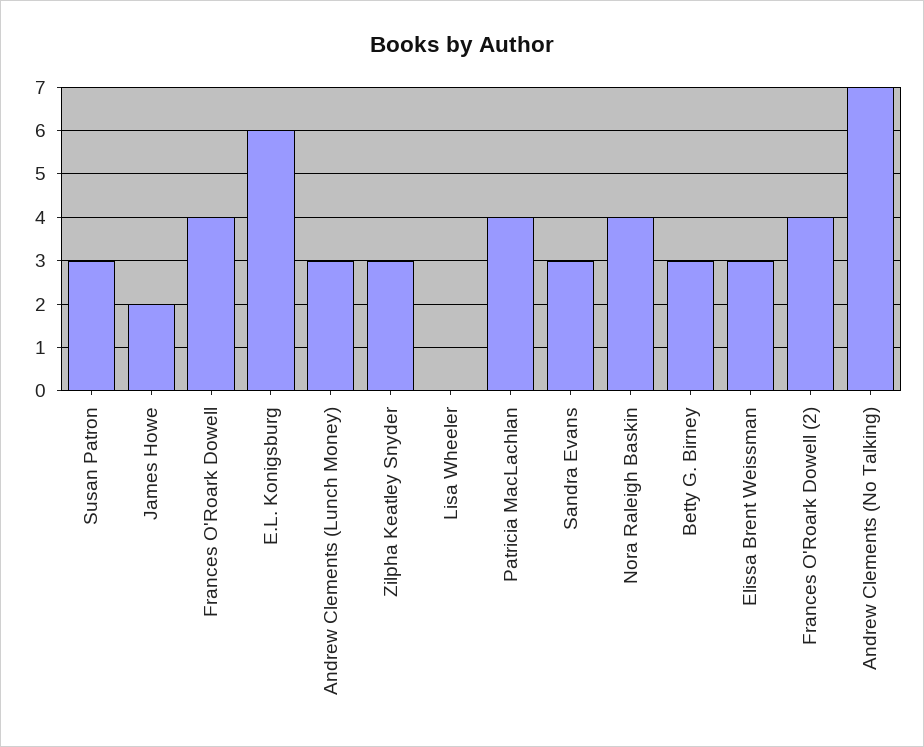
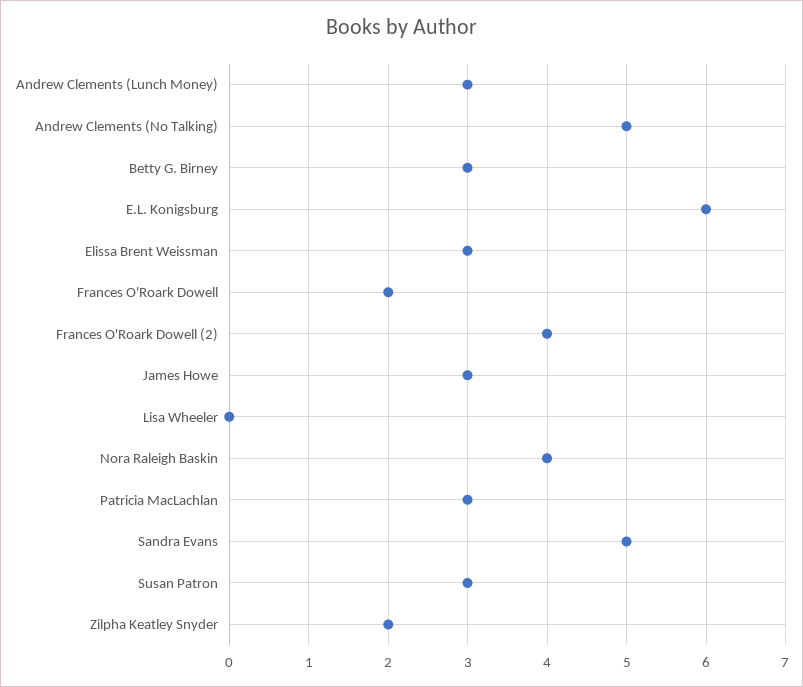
James Howe: 2 -> 3
Frances O'Roark Dowell: 4 -> 2
Zilpha Keatley Snyder: 3 -> 2
Patricia MacLachlan: 4 -> 3
Sandra Evans: 3 -> 5
Andrew Clements (No Talking): 7 -> 5

